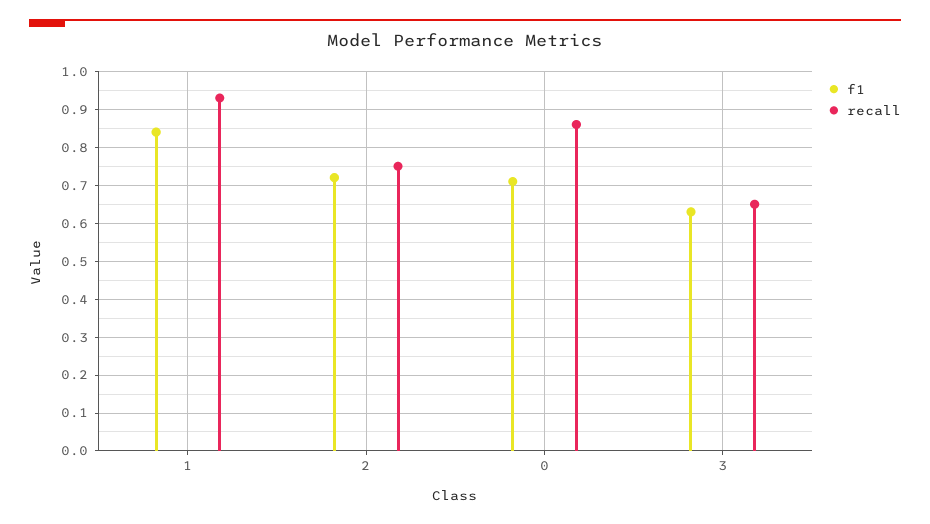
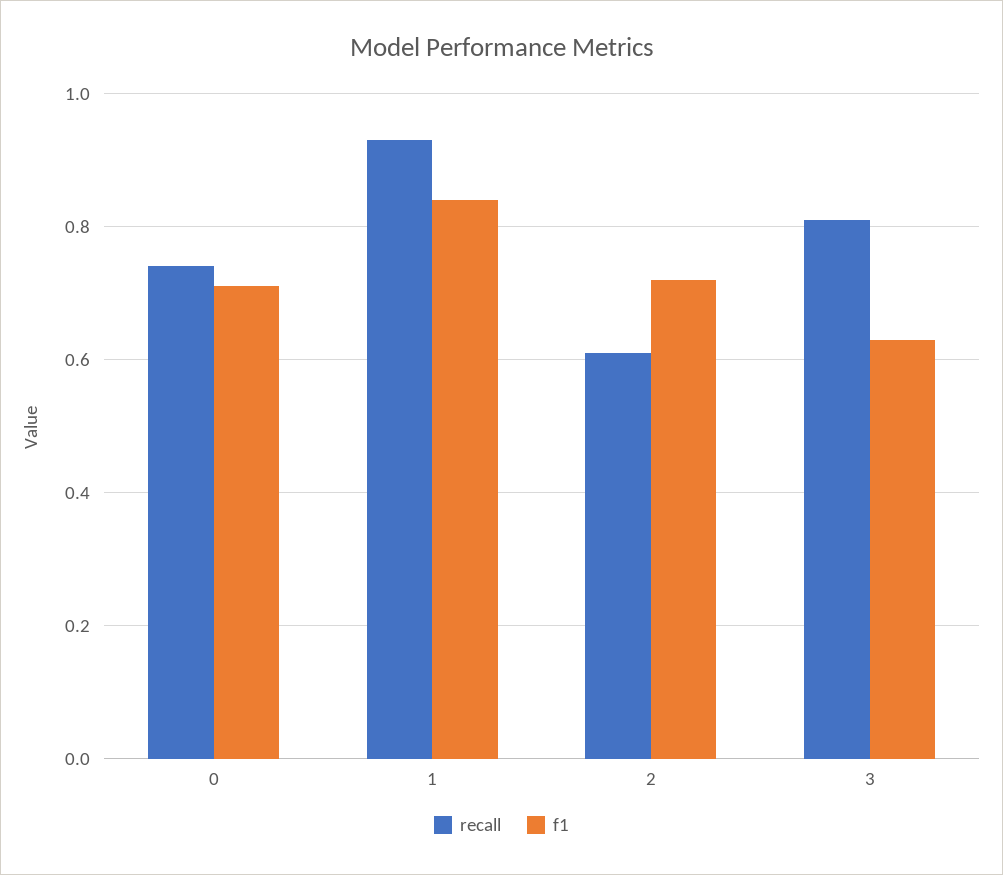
recall, 2: 0.75 -> 0.6
recall, 0: 0.85 -> 0.75
recall, 3: 0.65 -> 0.8

